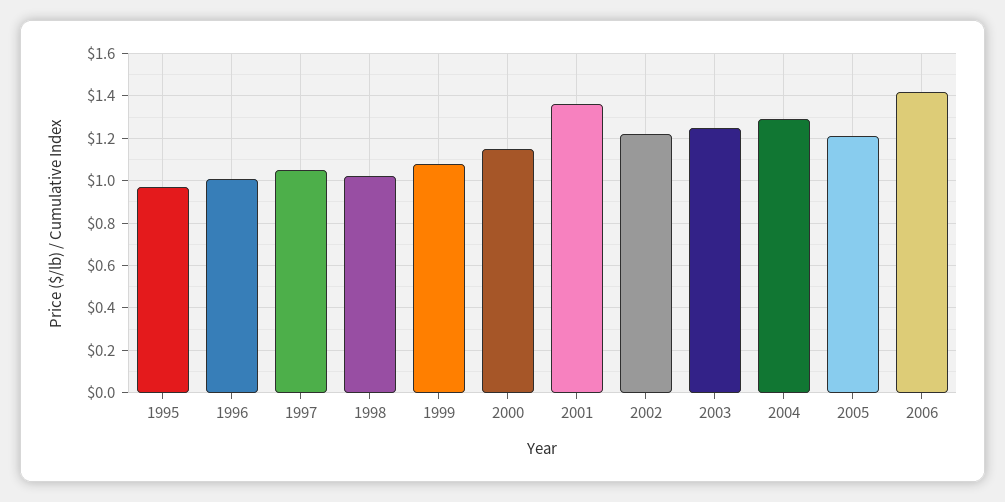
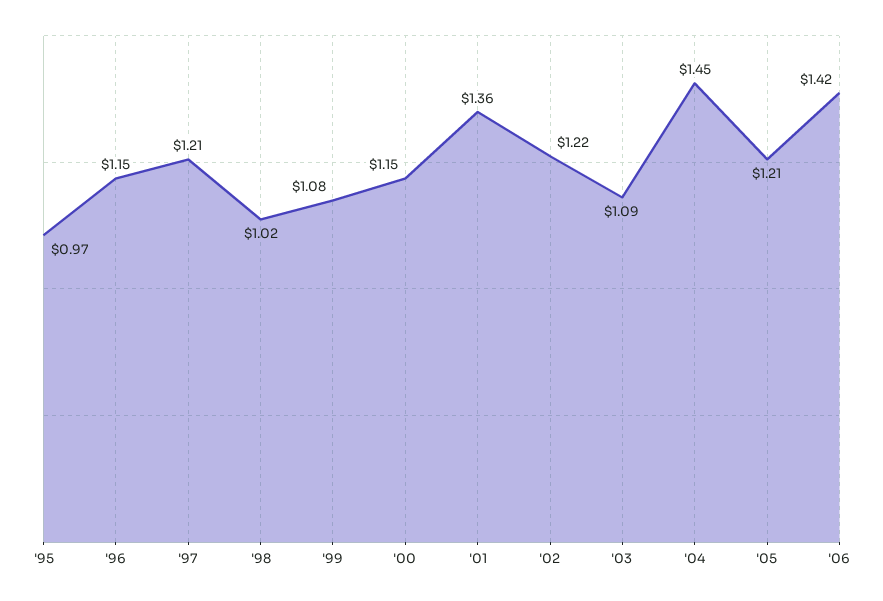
1996: 1 -> 1.15
1997: 1.05 -> 1.21
2003: 1.25 -> 1.09
2004: 1.3 -> 1.45

